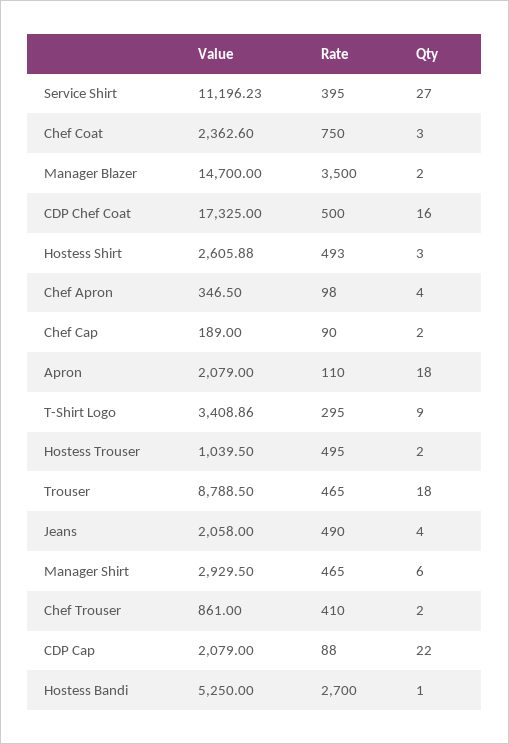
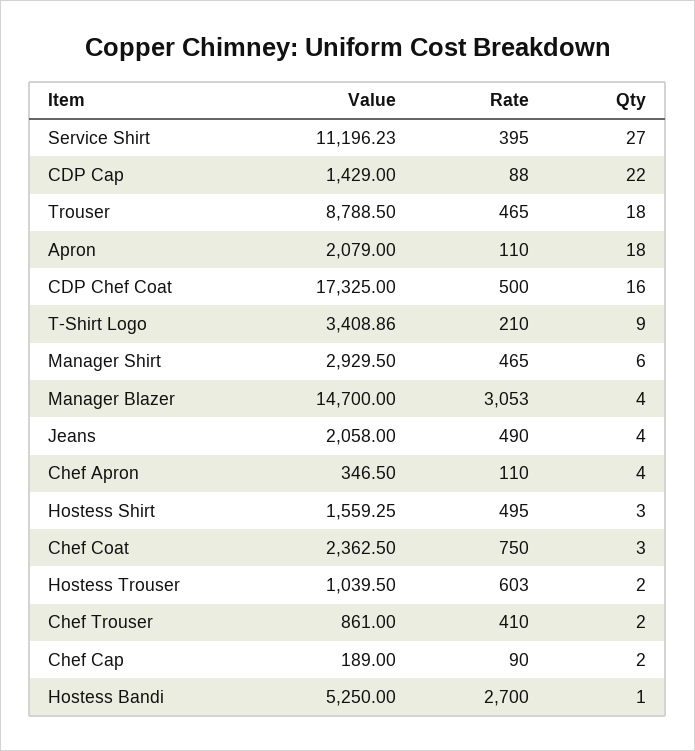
Value, Chef Coat: 2362.6 -> 2362.5
Rate, Manager Blazer: 3500 -> 3053
Qty, Manager Blazer: 2 -> 4
Value, Hostess Shirt: 2605.88 -> 1559.25
Rate, Hostess Shirt: 493 -> 495
Rate, Chef Apron: 98 -> 110
Rate, T-Shirt Logo: 295 -> 210
Rate, Hostess Trouser: 495 -> 603
Value, CDP Cap: 2079 -> 1429

